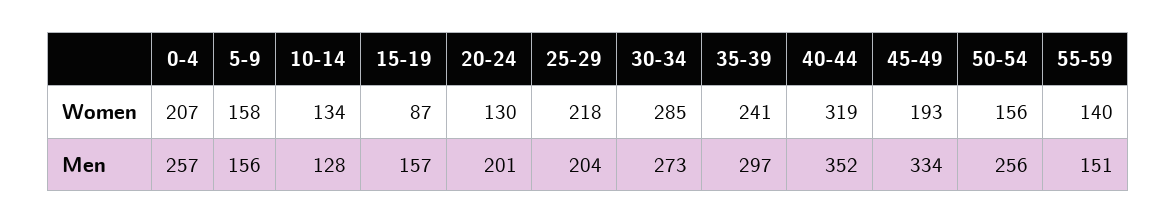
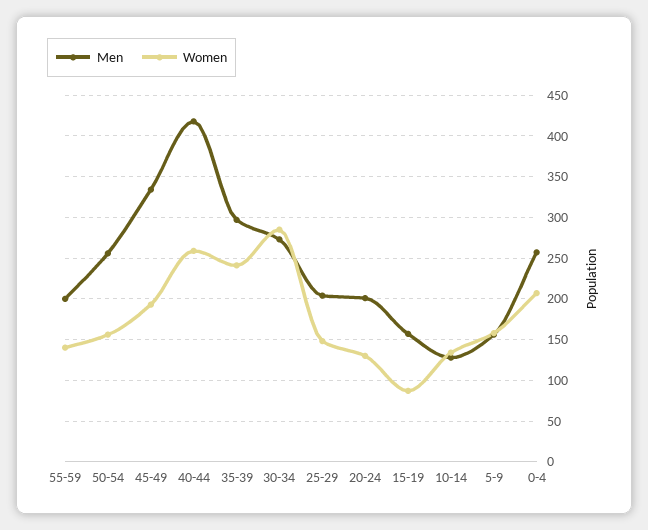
Women, 25-29: 218 -> 150
Women, 40-44: 319 -> 260
Men, 40-44: 352 -> 420
Men, 55-59: 151 -> 200

